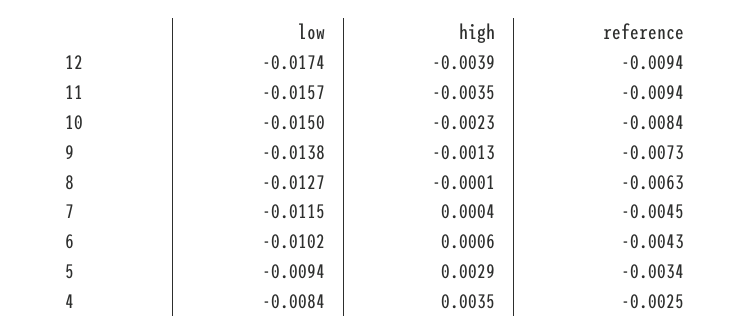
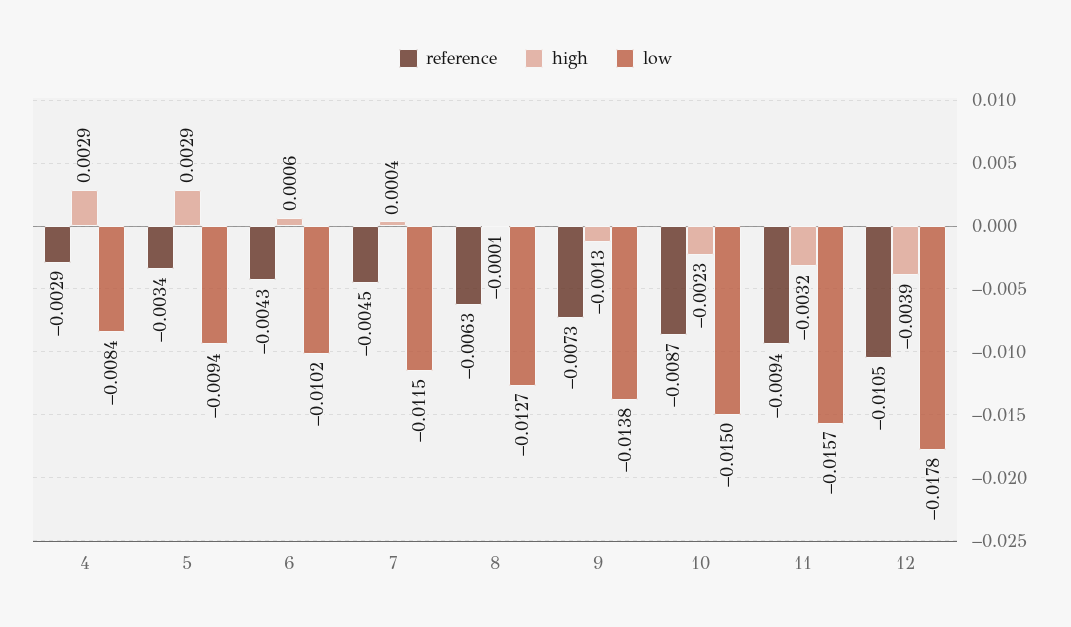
low, 12: -0.0174 -> -0.0178
reference, 12: -0.0094 -> -0.0105
high, 11: -0.0035 -> -0.0032
reference, 10: -0.0084 -> -0.0087
high, 4: 0.0035 -> 0.0029
reference, 4: -0.0025 -> -0.0029

